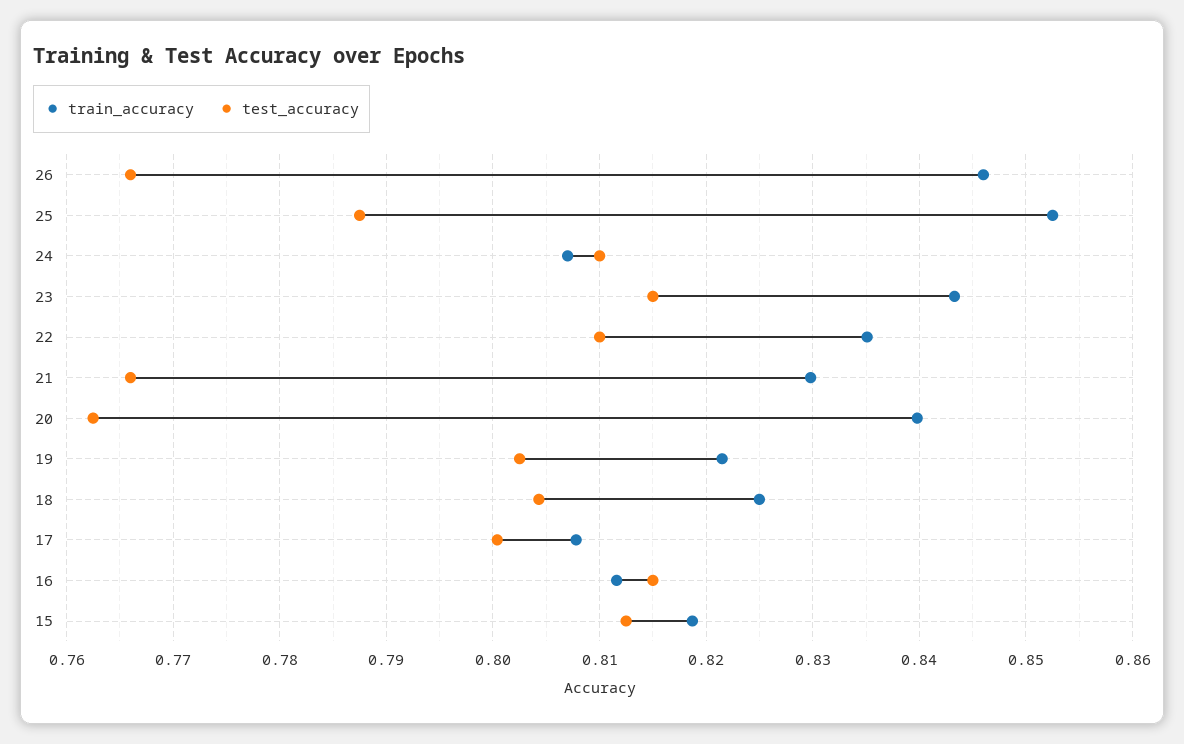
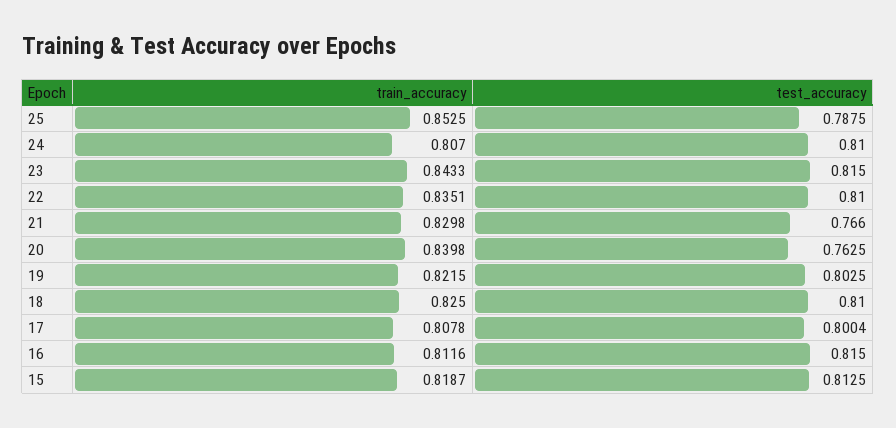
train_accuracy, 26: 0.846 -> none
test_accuracy, 26: 0.766 -> none
test_accuracy, 18: 0.804 -> 0.81

